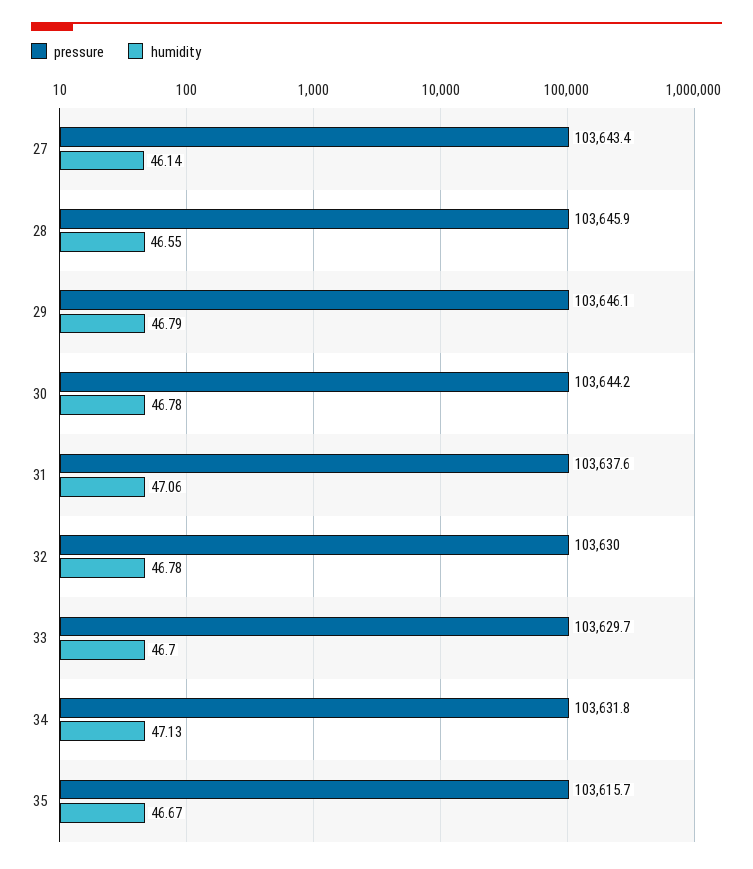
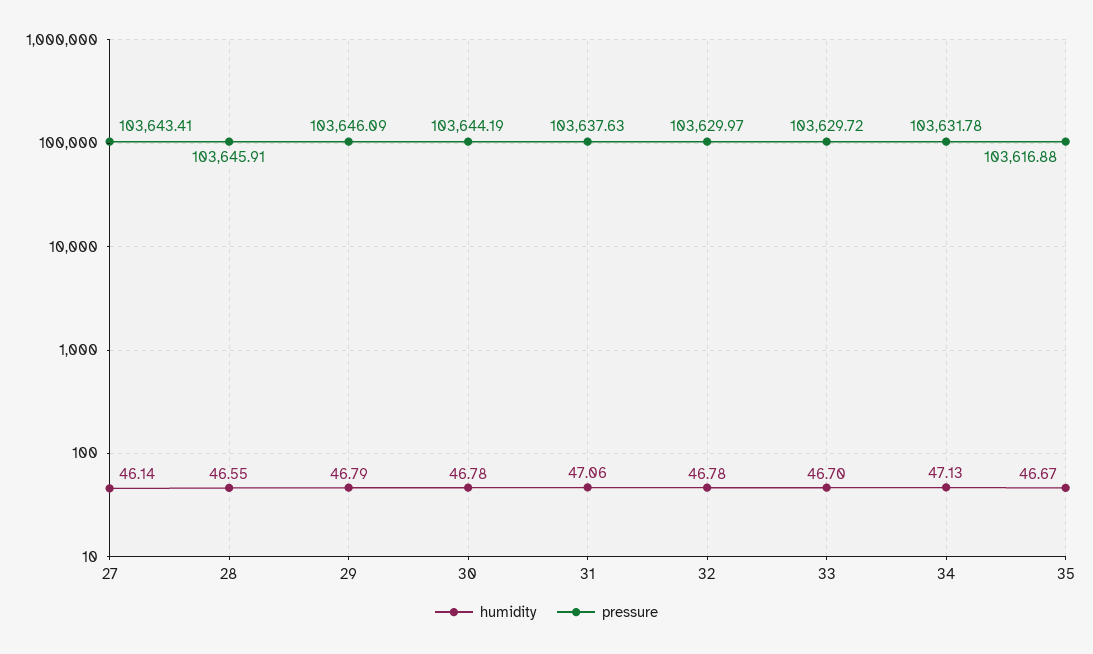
pressure, 35: 103615.7 -> 103616.88

